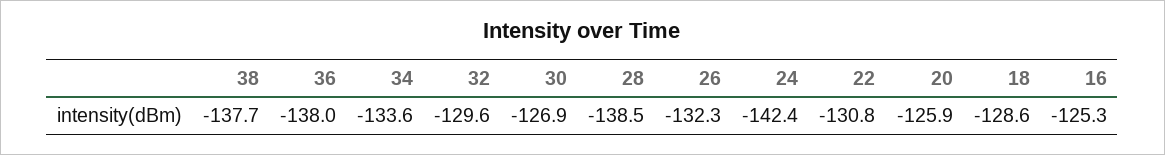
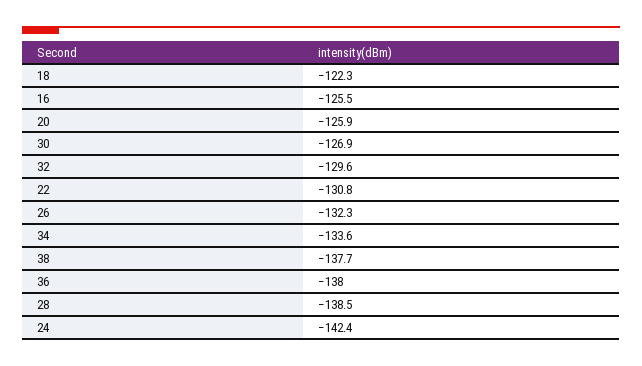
18: -128.6 -> -122.3
16: -125.3 -> -125.5

